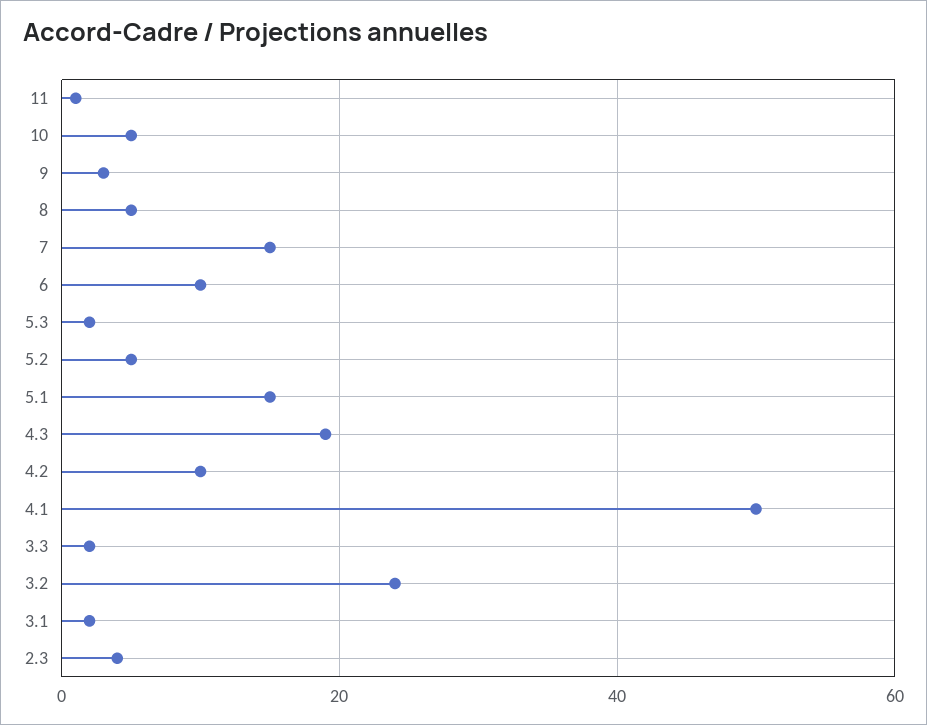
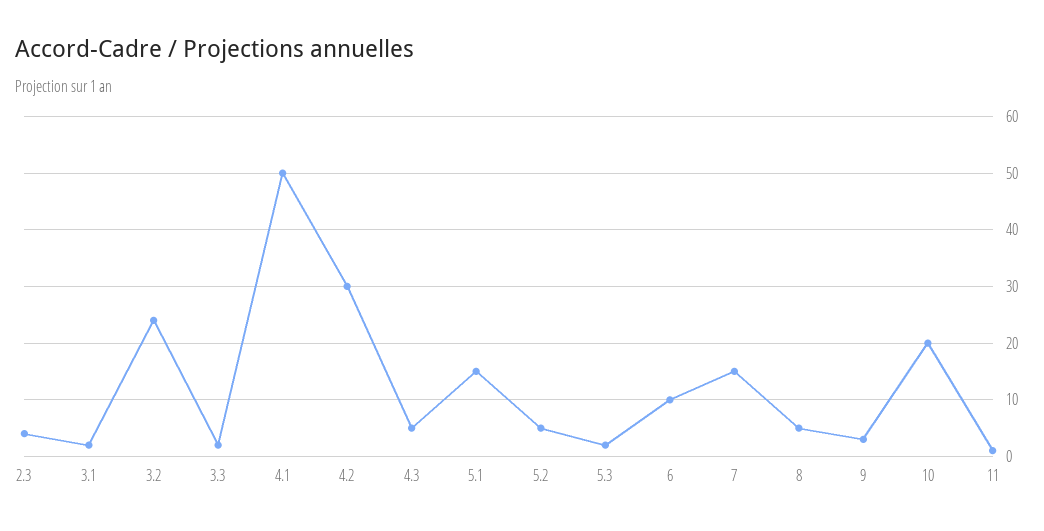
10: 5 -> 20
4.3: 20 -> 5
4.2: 10 -> 30

